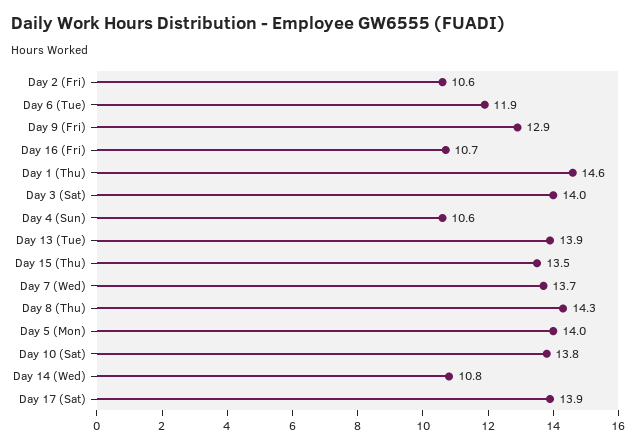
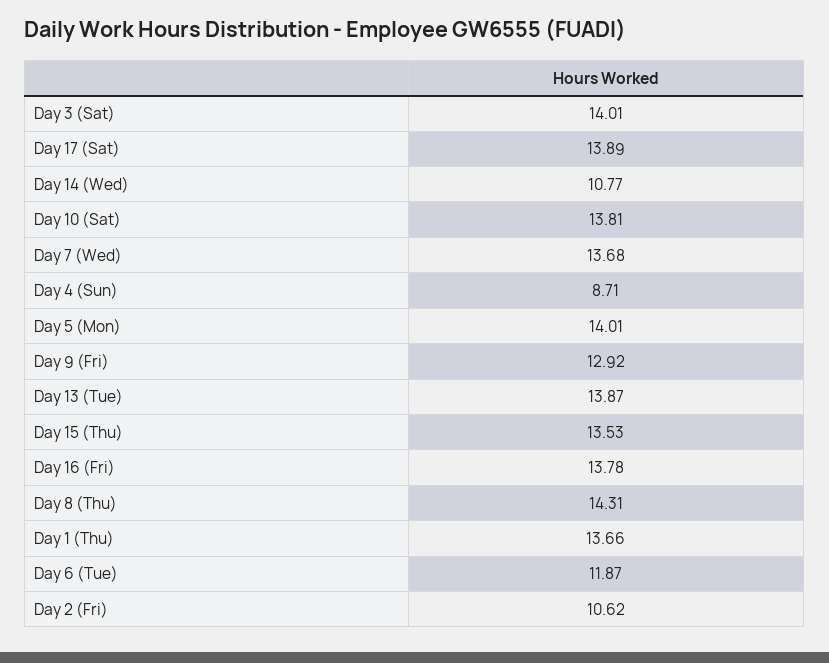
Day 16 (Fri): 10.7 -> 13.78
Day 1 (Thu): 14.6 -> 13.66
Day 4 (Sun): 10.6 -> 8.71

